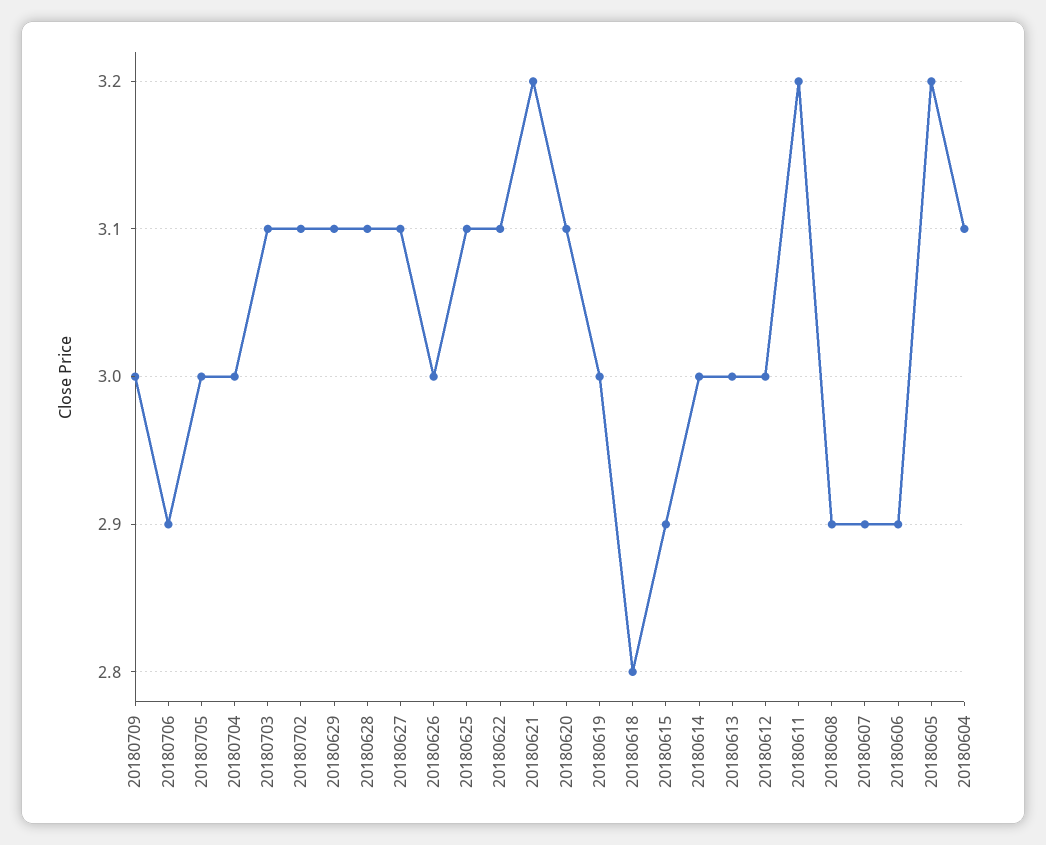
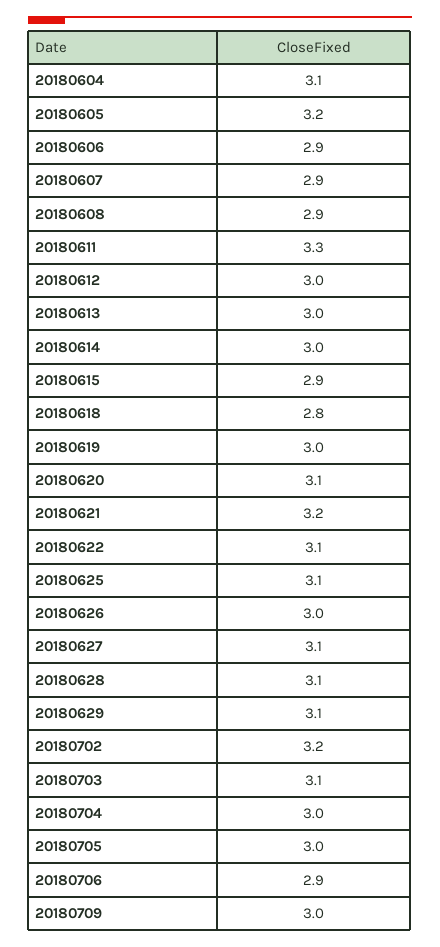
20180702: 3.1 -> 3.2
20180611: 3.2 -> 3.3

